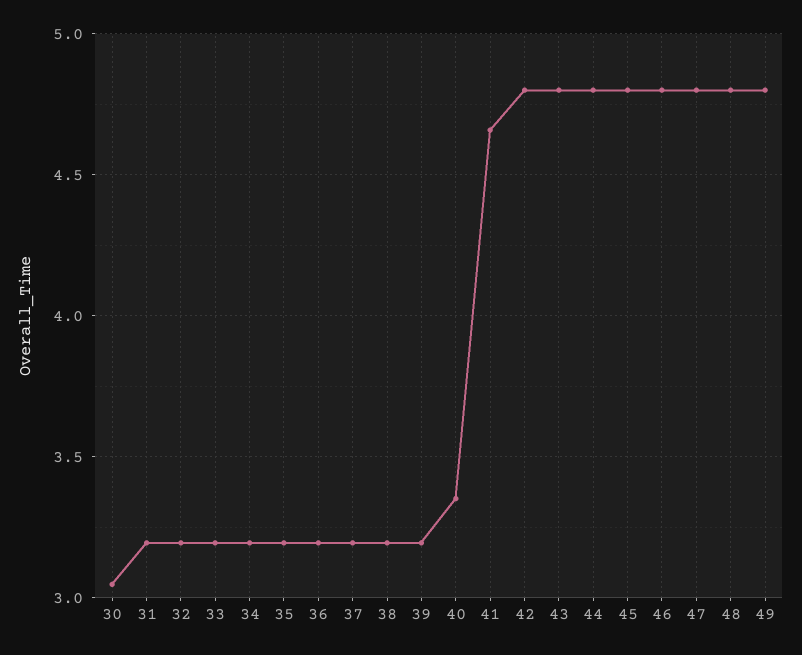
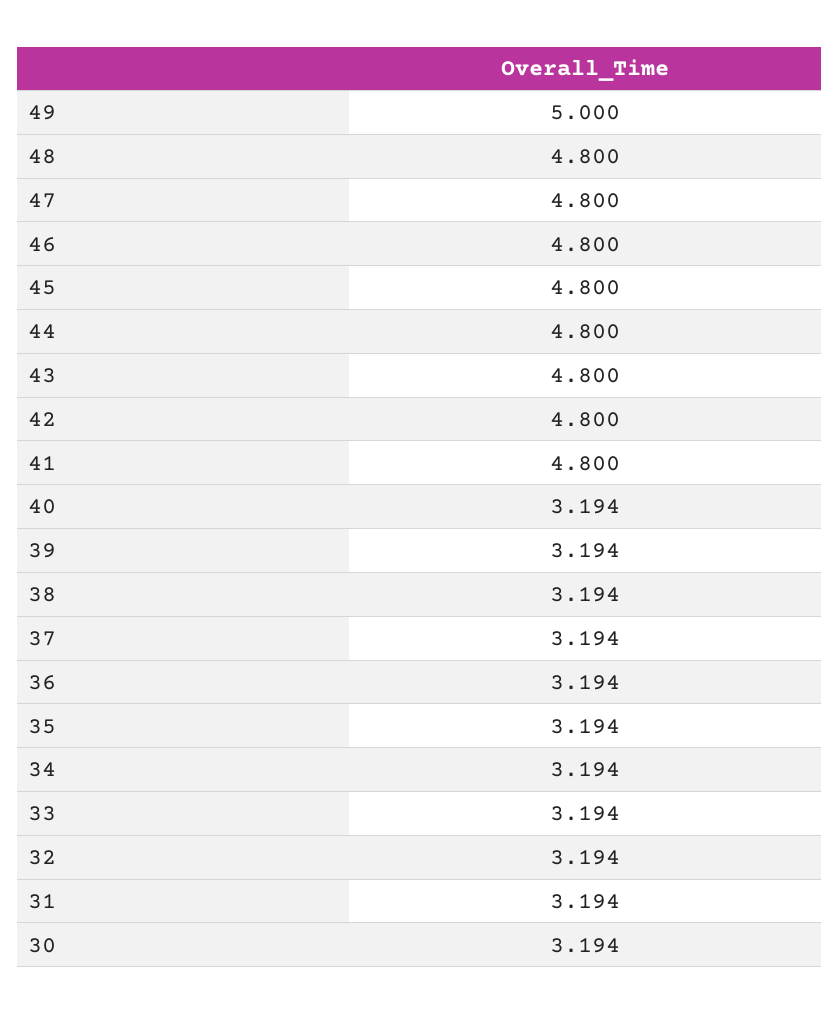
30: 3.05 -> 3.194
40: 3.35 -> 3.194
41: 4.65 -> 4.8
49: 4.8 -> 5

